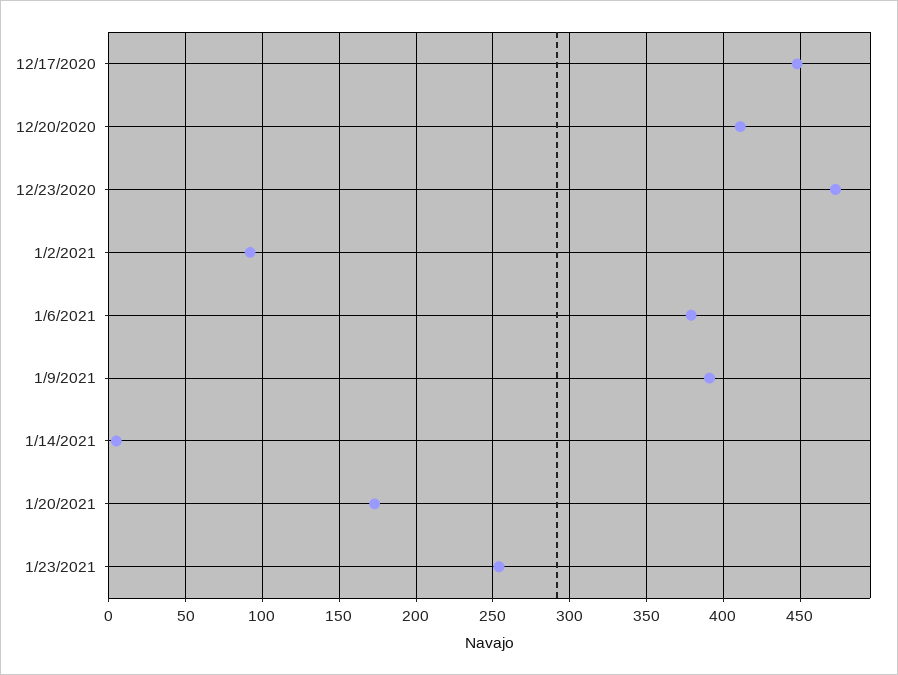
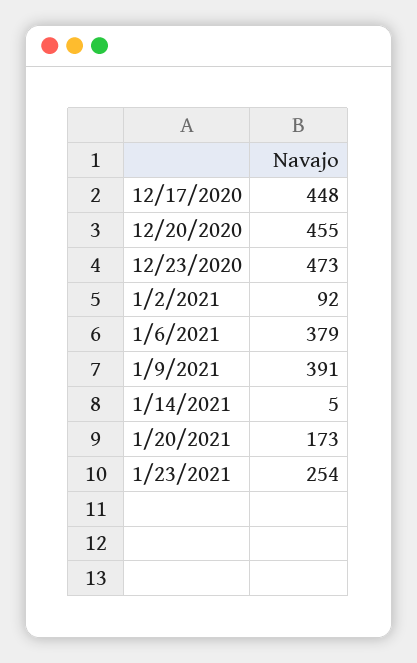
12/20/2020: 410 -> 455

